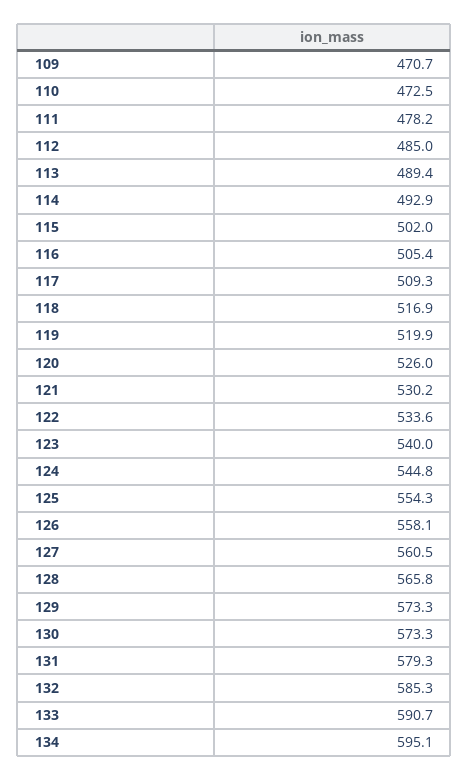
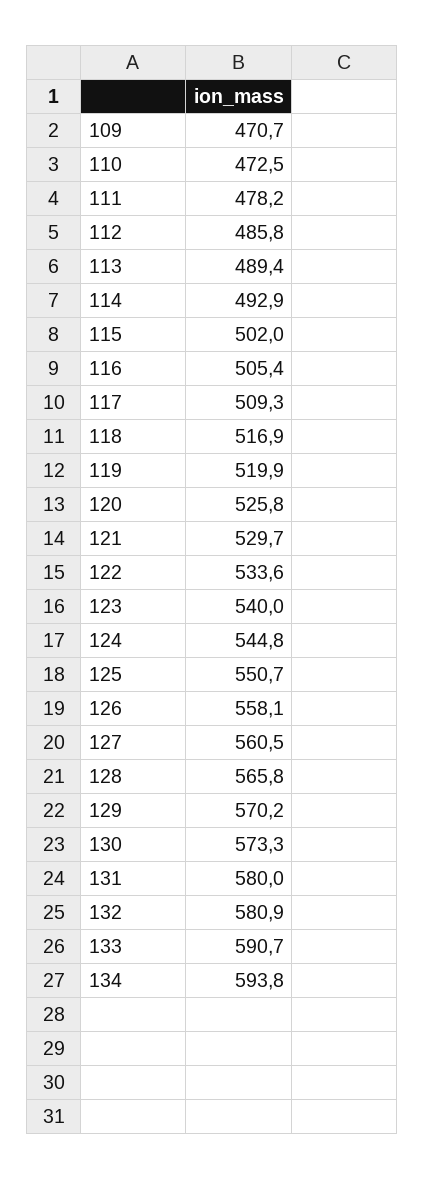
112: 485 -> 485.8
120: 526 -> 525.8
121: 530.2 -> 529.7
125: 554.3 -> 550.7
129: 573.3 -> 570.2
131: 579.3 -> 580
132: 585.3 -> 580.9
134: 595.1 -> 593.8

